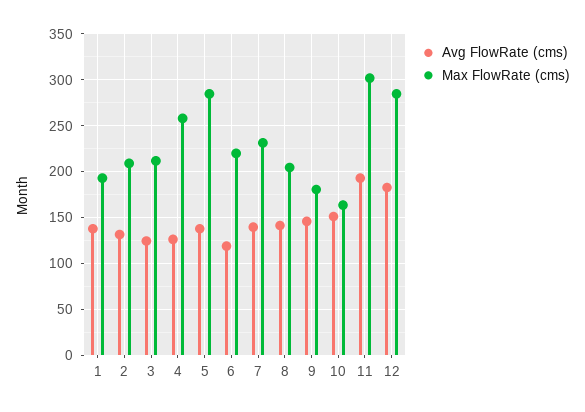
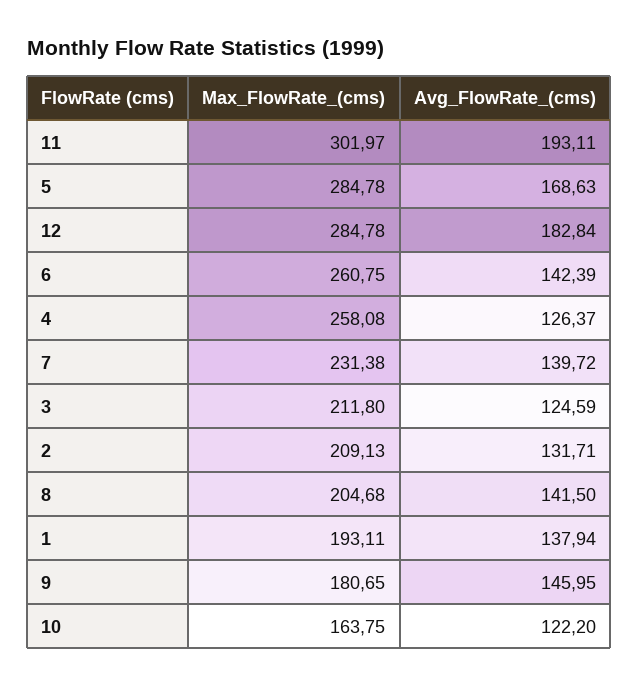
Avg FlowRate (cms), 5: 140 -> 168.63
Avg FlowRate (cms), 6: 120 -> 142.39
Max FlowRate (cms), 6: 220 -> 260.75
Avg FlowRate (cms), 10: 150 -> 122.2

